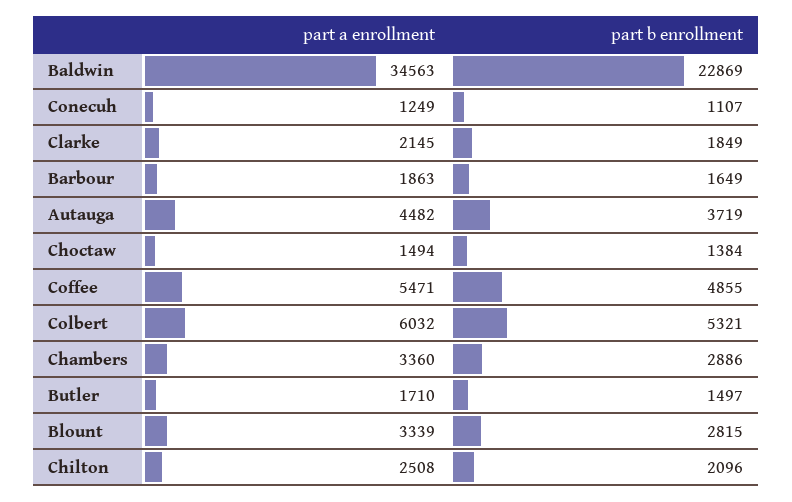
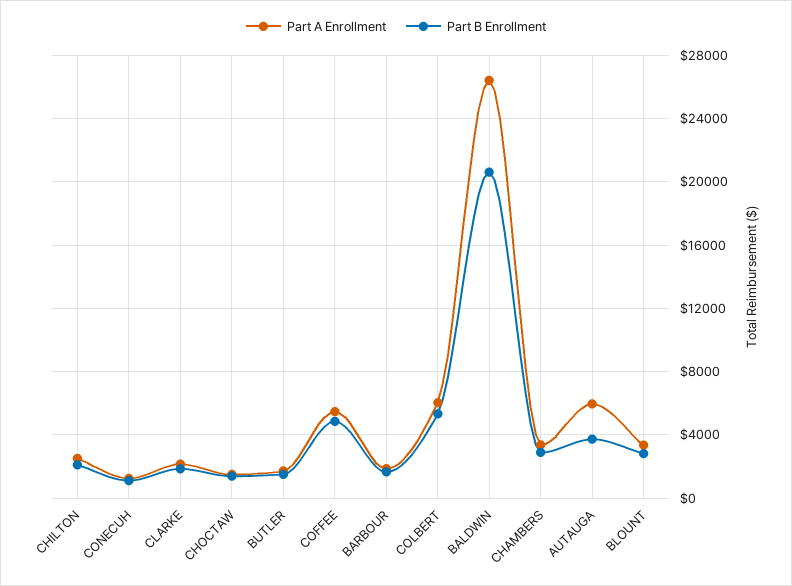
part a enrollment, Baldwin: 34563 -> 26500
part b enrollment, Baldwin: 22869 -> 20500
part a enrollment, Autauga: 4482 -> 6000

